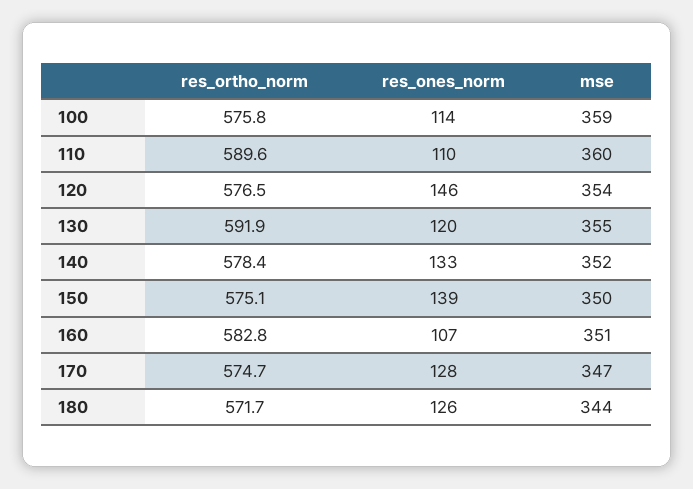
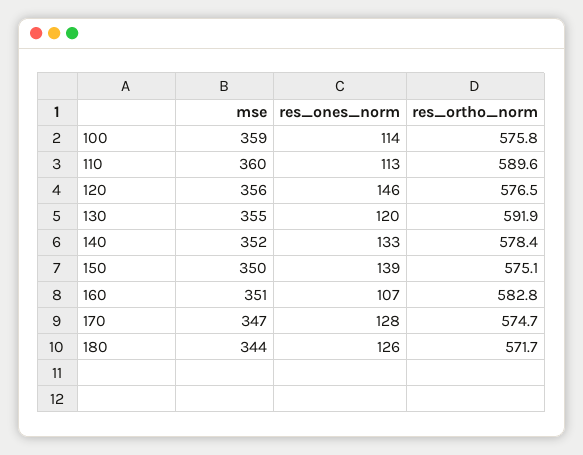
res_ones_norm, 110: 110 -> 113
mse, 120: 354 -> 356

